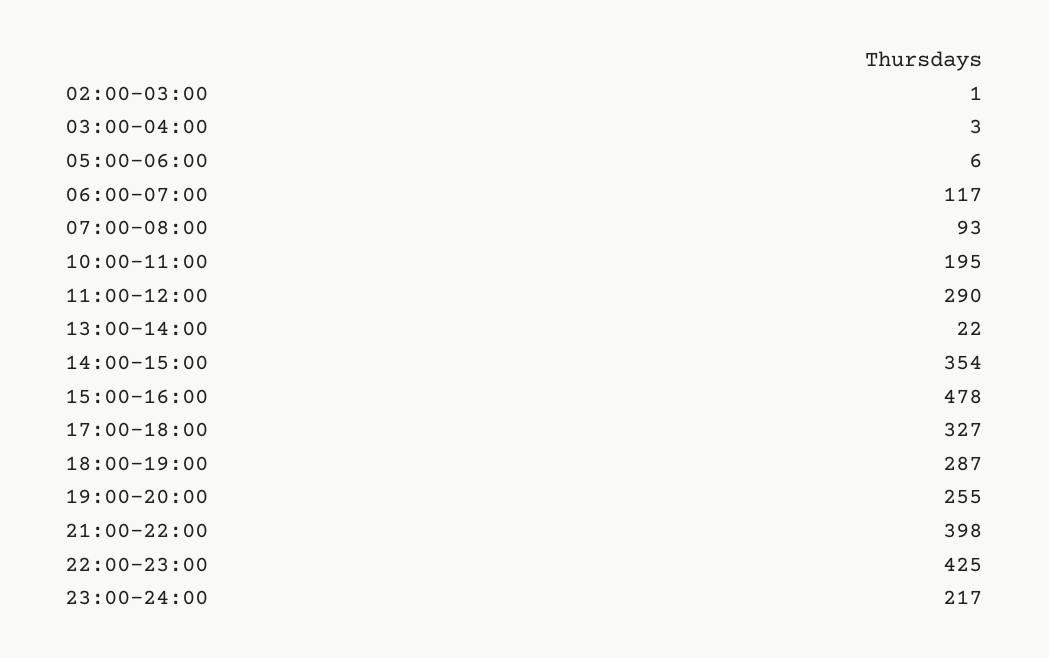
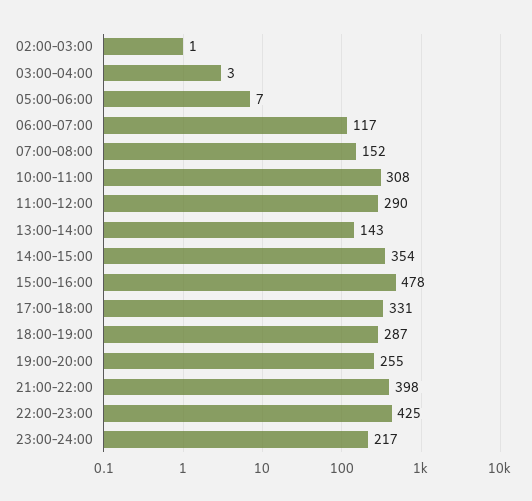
05:00-06:00: 6 -> 7
07:00-08:00: 93 -> 152
10:00-11:00: 195 -> 308
13:00-14:00: 22 -> 143
17:00-18:00: 327 -> 331

